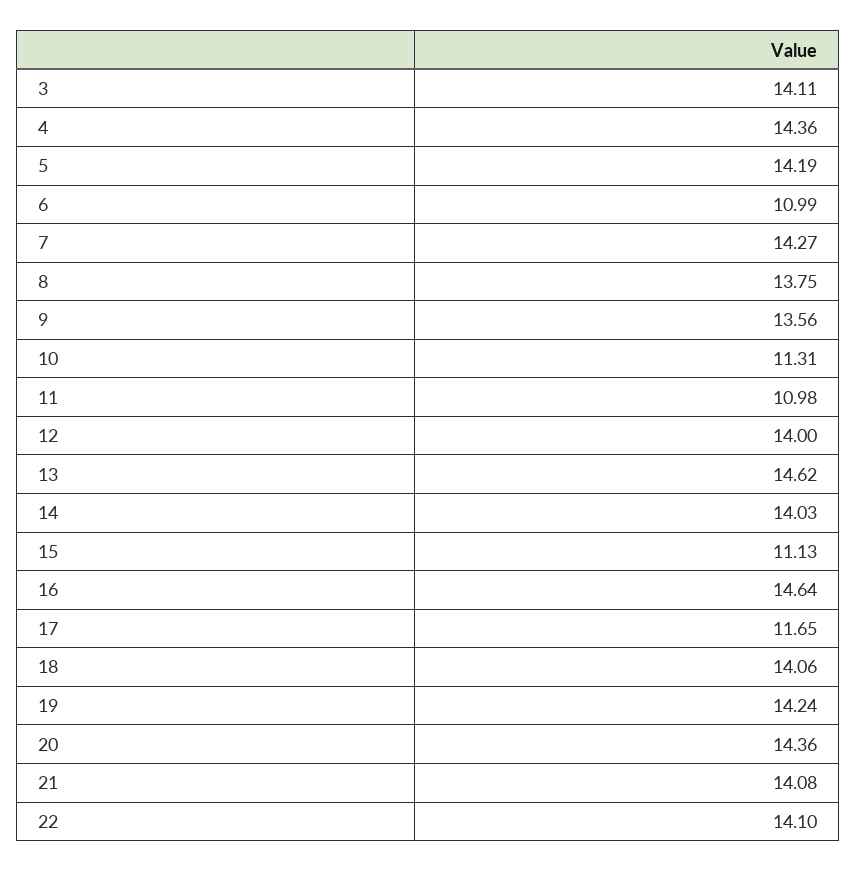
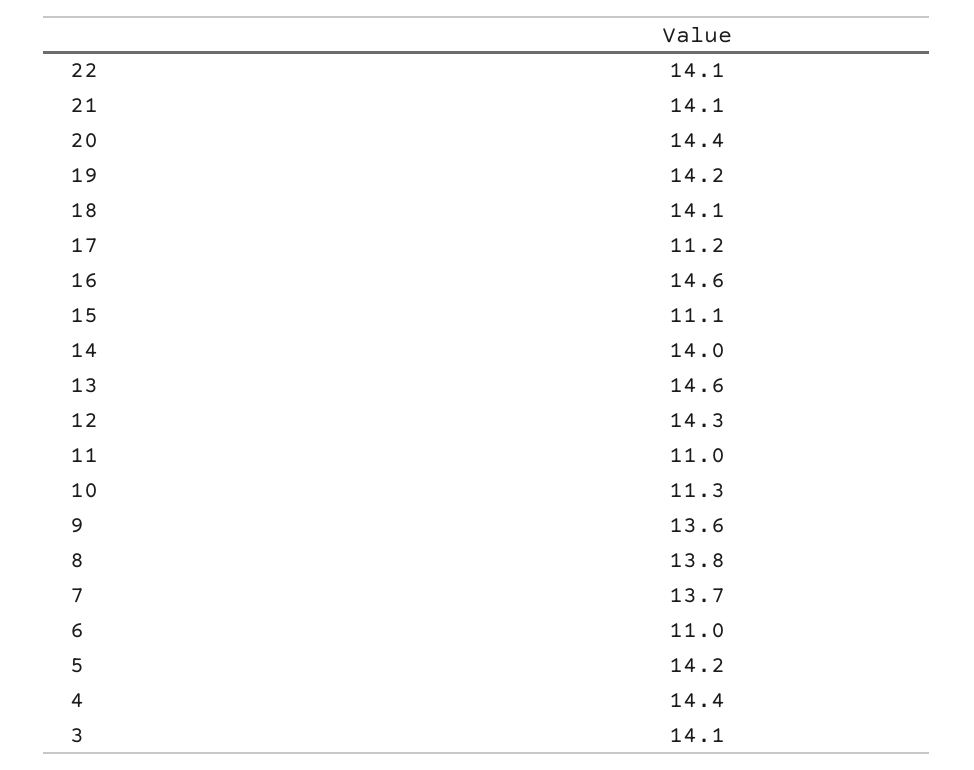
7: 14.27 -> 13.7
12: 14 -> 14.3
17: 11.65 -> 11.2

